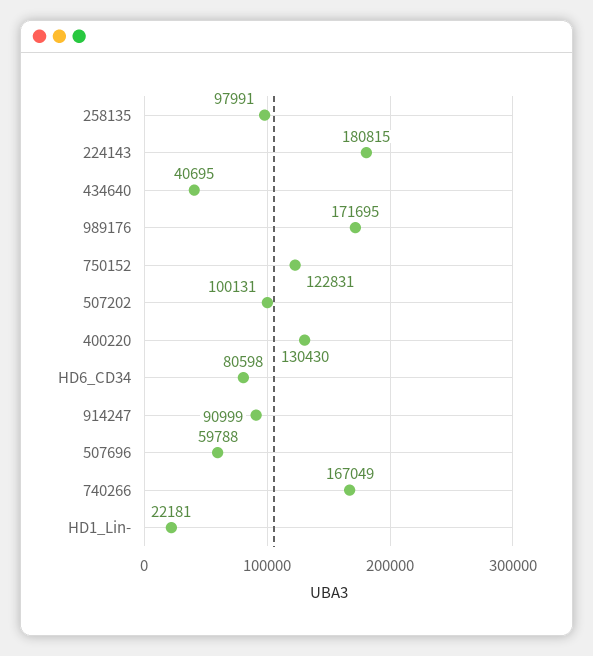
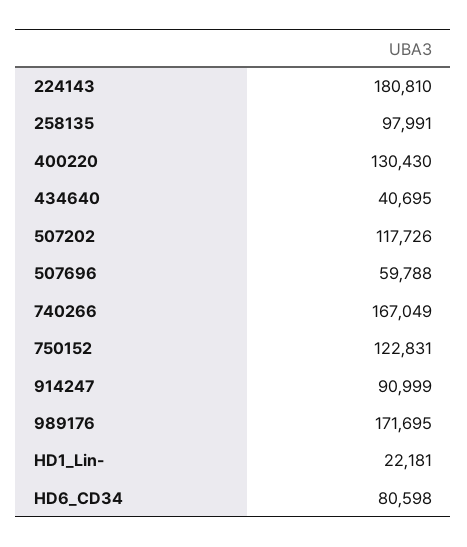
224143: 180815 -> 180810
507202: 100131 -> 117726

